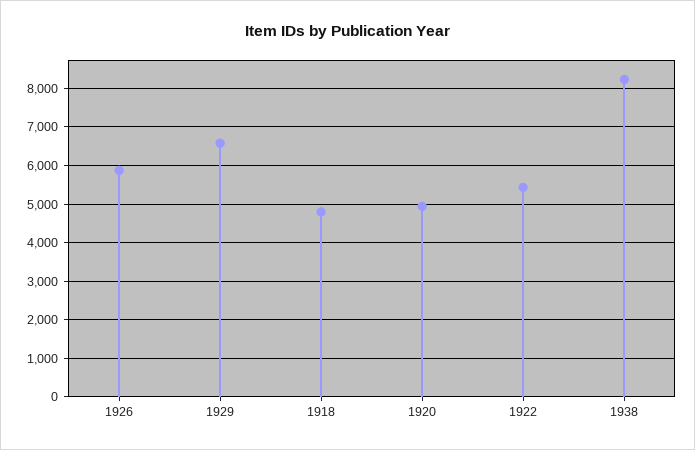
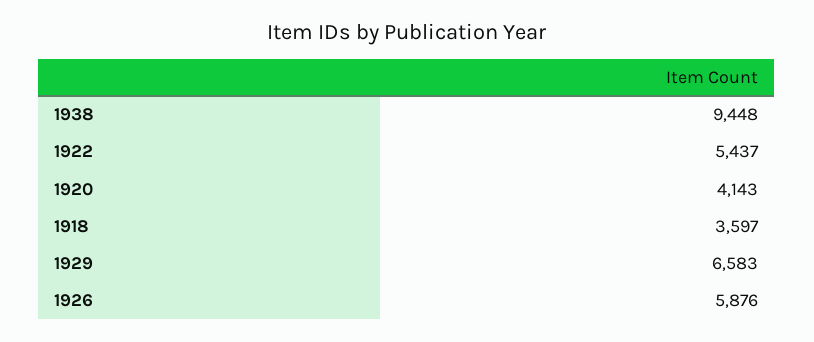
1918: 4800 -> 3597
1920: 5000 -> 4143
1938: 8200 -> 9448

